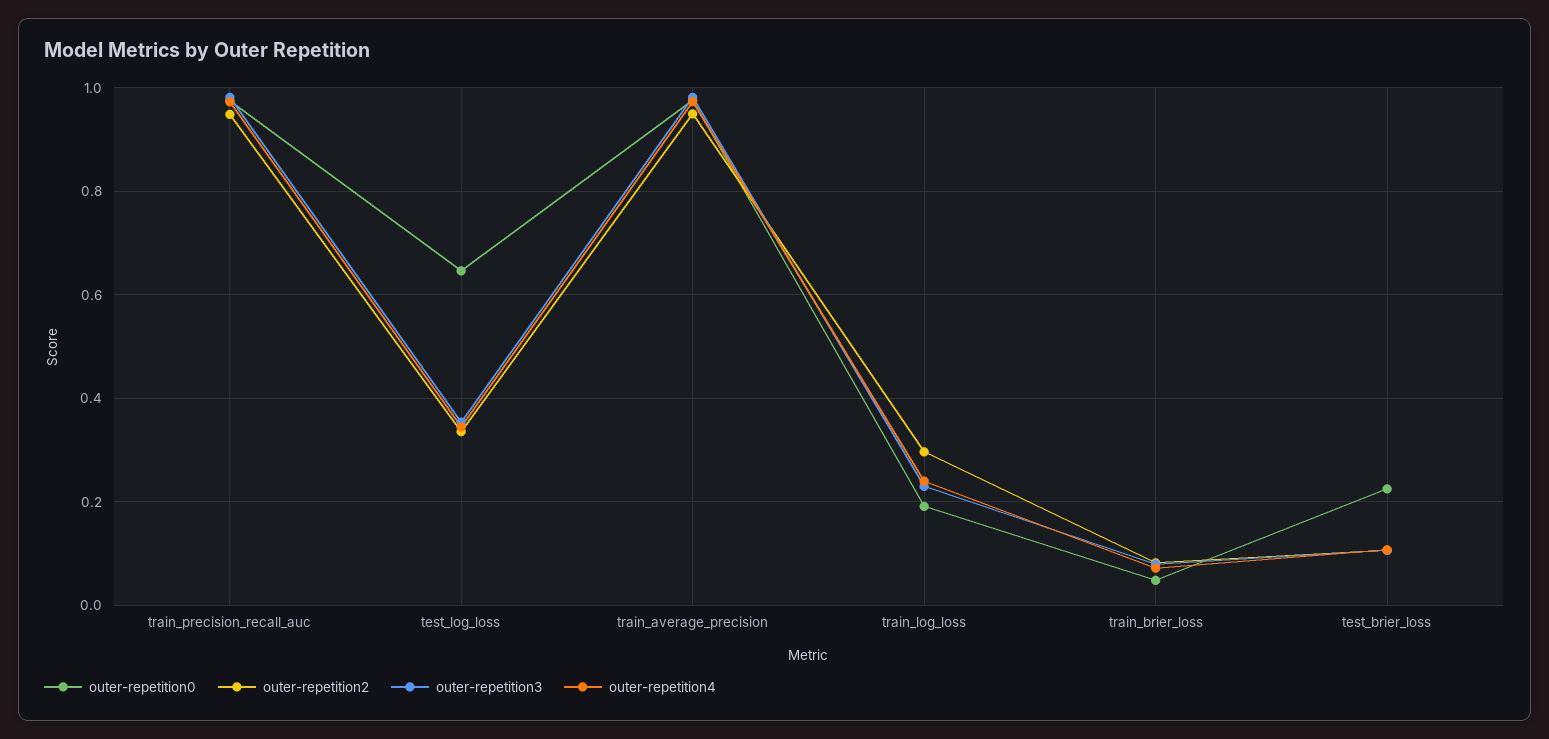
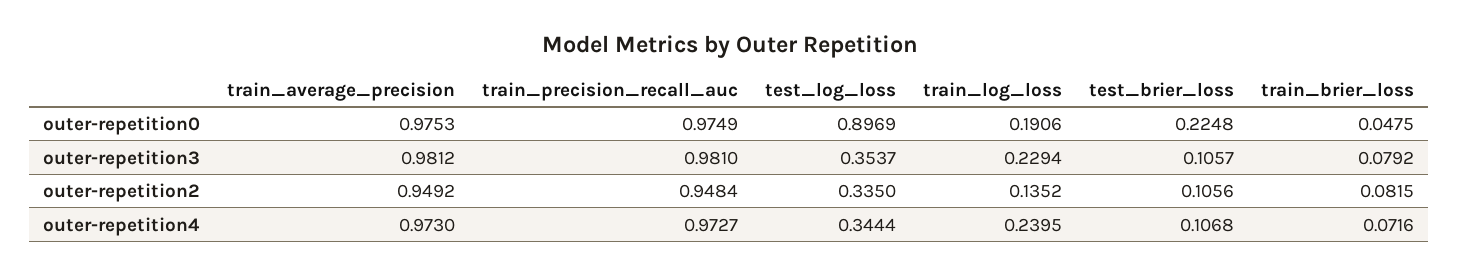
outer-repetition0, test_log_loss: 0.64 -> 0.8969
outer-repetition2, train_log_loss: 0.3 -> 0.1352

